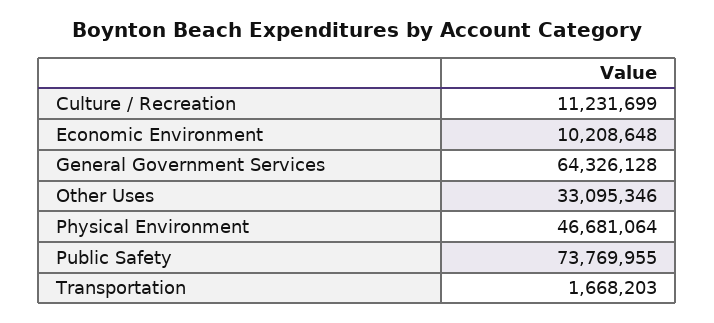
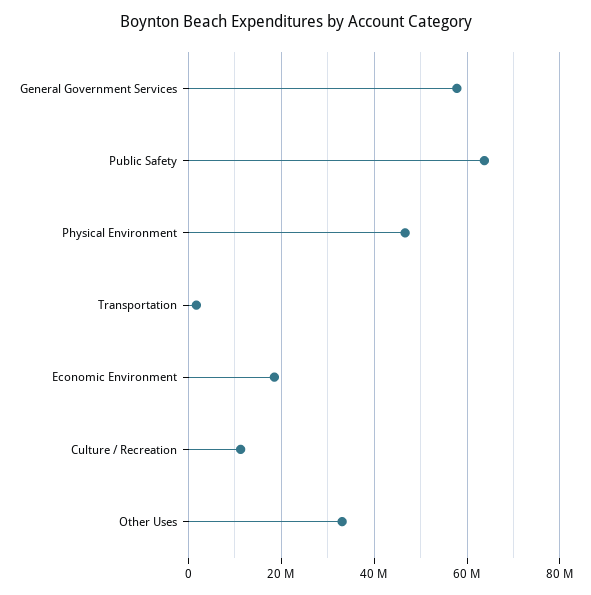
Economic Environment: 10208648 -> 18000000
General Government Services: 64326128 -> 58000000
Public Safety: 73769955 -> 64000000

